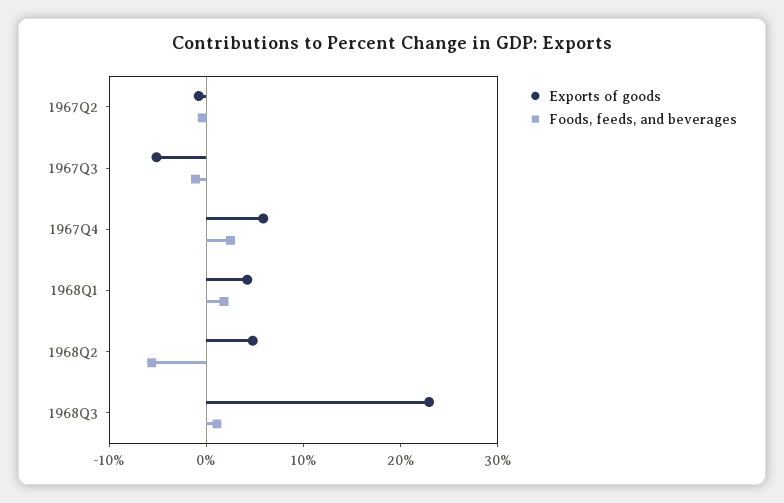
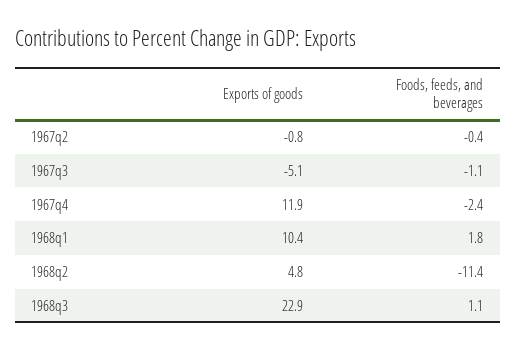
Exports of goods, 1967Q4: 6 -> 11.9
Foods, feeds, and beverages, 1967Q4: 2 -> -2.4
Exports of goods, 1968Q1: 4 -> 10.4
Foods, feeds, and beverages, 1968Q2: -6 -> -11.4

